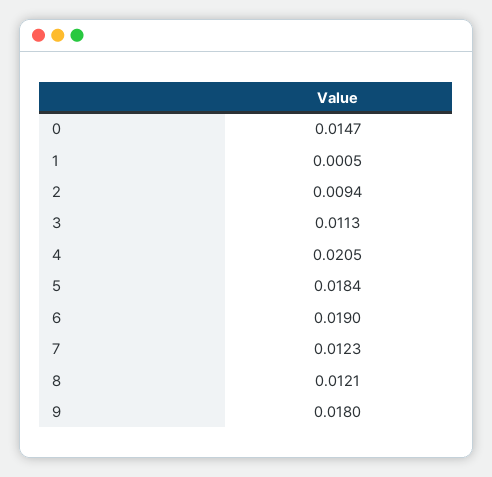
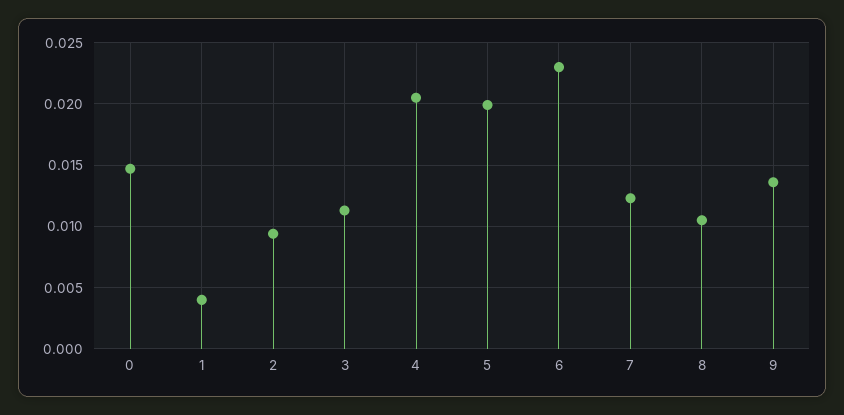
1: 0.0005 -> 0.004
5: 0.0184 -> 0.02
6: 0.019 -> 0.023
8: 0.0121 -> 0.0105
9: 0.018 -> 0.0135

